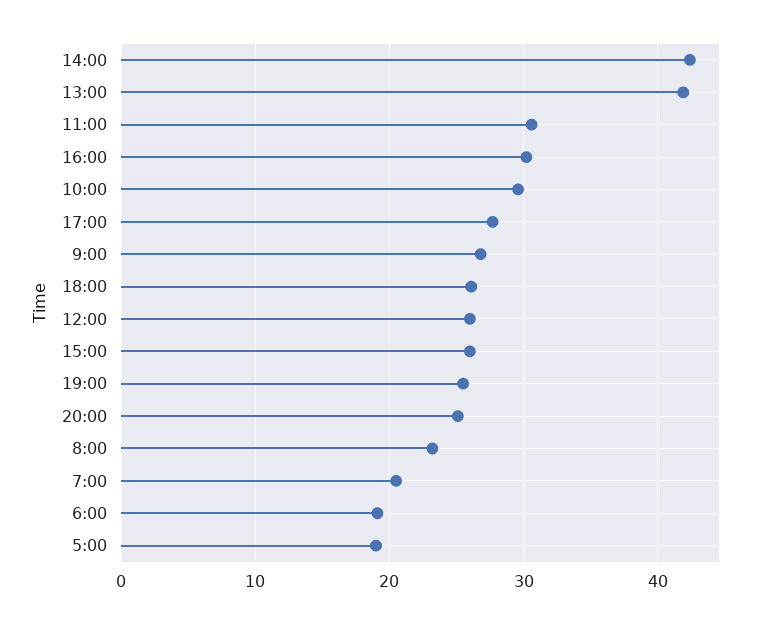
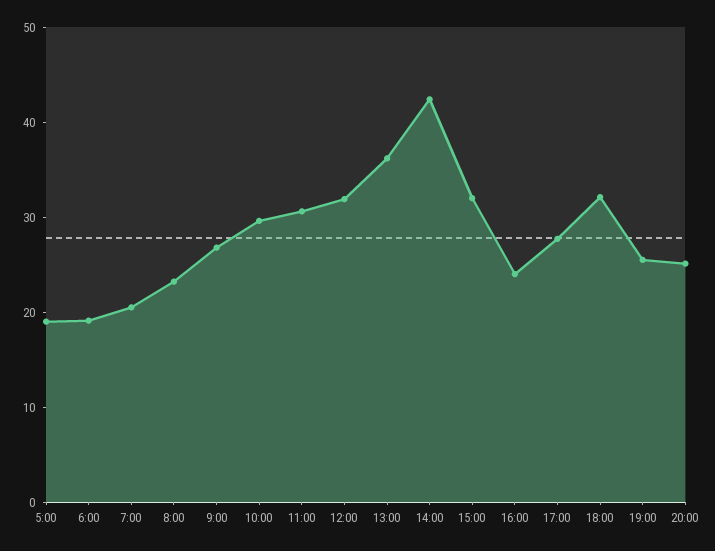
13:00: 42 -> 36
16:00: 30 -> 24
18:00: 26 -> 32
12:00: 26 -> 32
15:00: 26 -> 32

